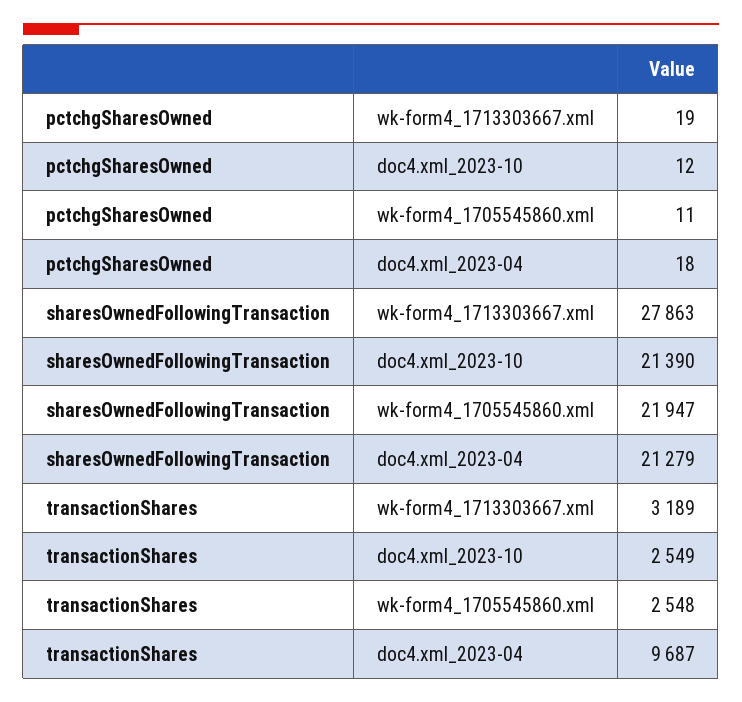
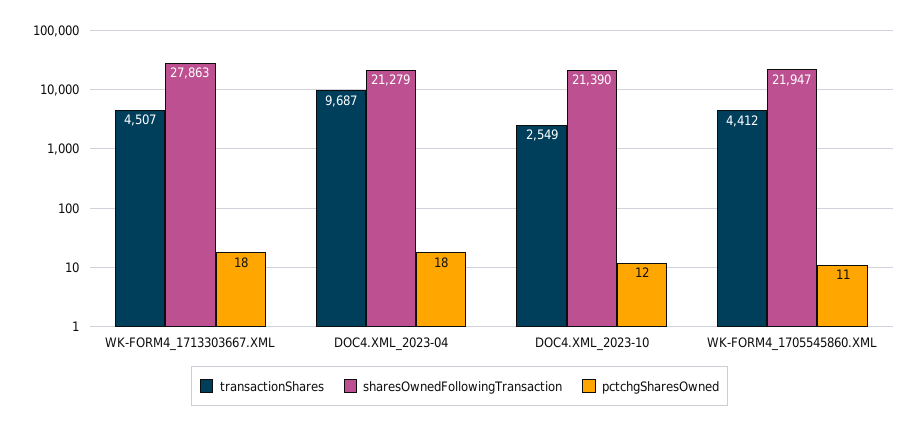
pctchgSharesOwned, wk-form4_1713303667.xml: 19 -> 18
transactionShares, wk-form4_1713303667.xml: 3189 -> 4507
transactionShares, wk-form4_1705545860.xml: 2548 -> 4412

